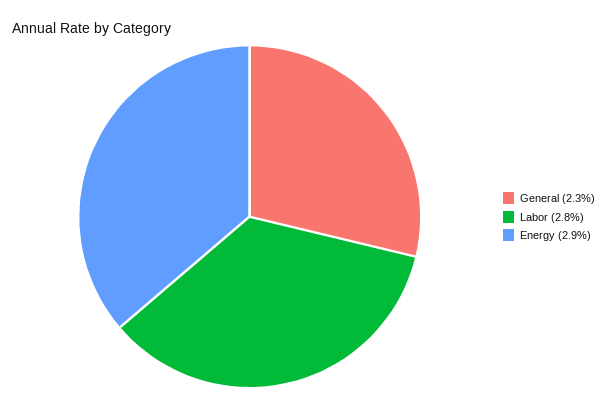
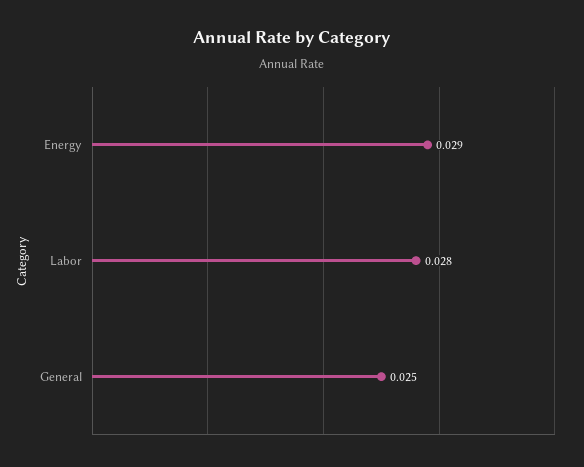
General: 0.023 -> 0.025

